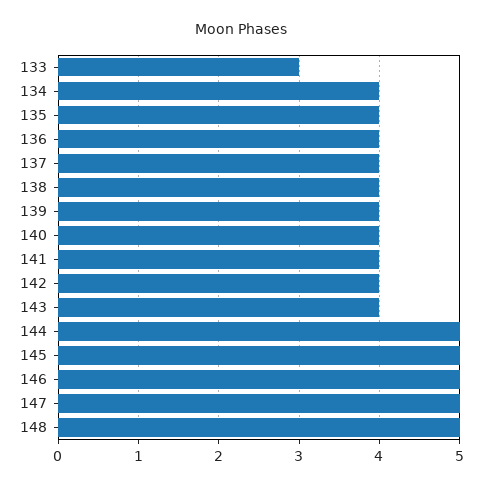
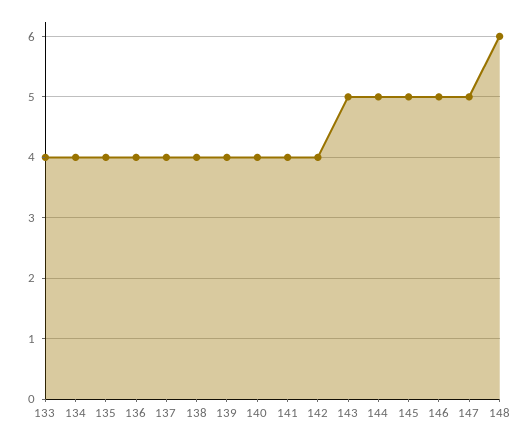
133: 3 -> 4
143: 4 -> 5
148: 5 -> 6

